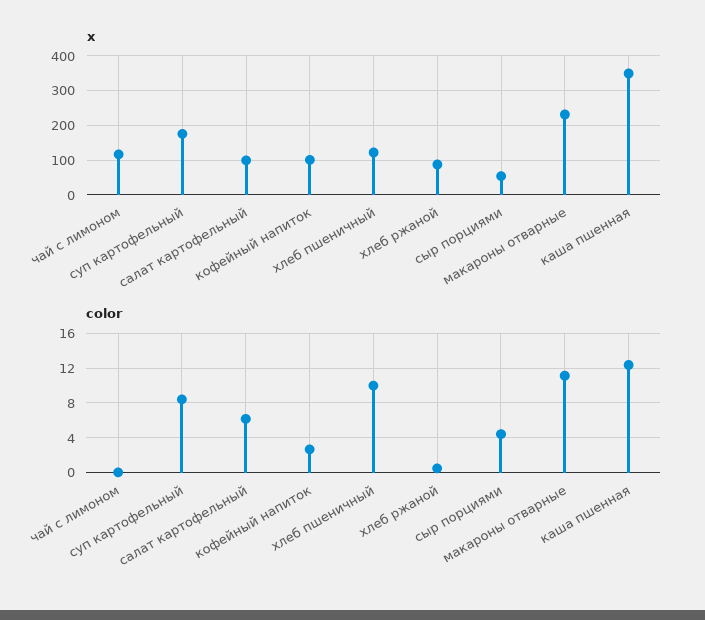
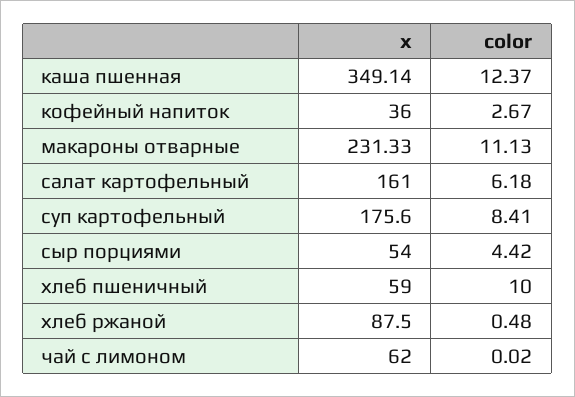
x, чай с лимоном: 120 -> 62
x, салат картофельный: 100 -> 161
x, кофейный напиток: 100 -> 36
x, хлеб пшеничный: 120 -> 59

